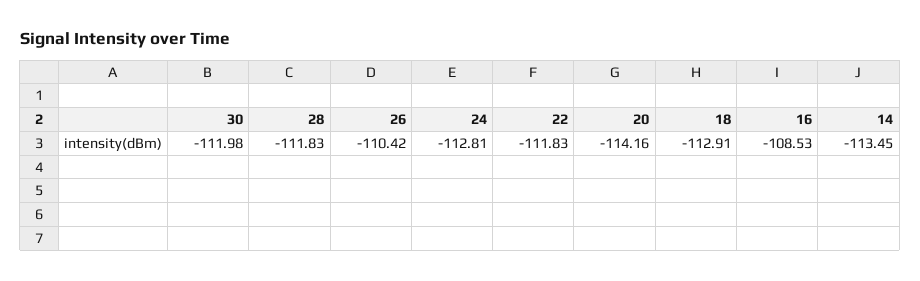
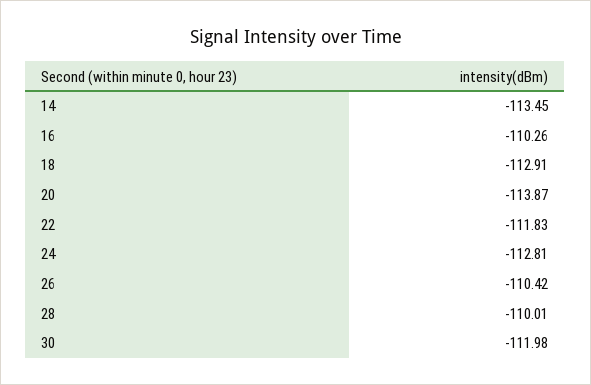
28: -111.83 -> -110.01
20: -114.16 -> -113.87
16: -108.53 -> -110.26

